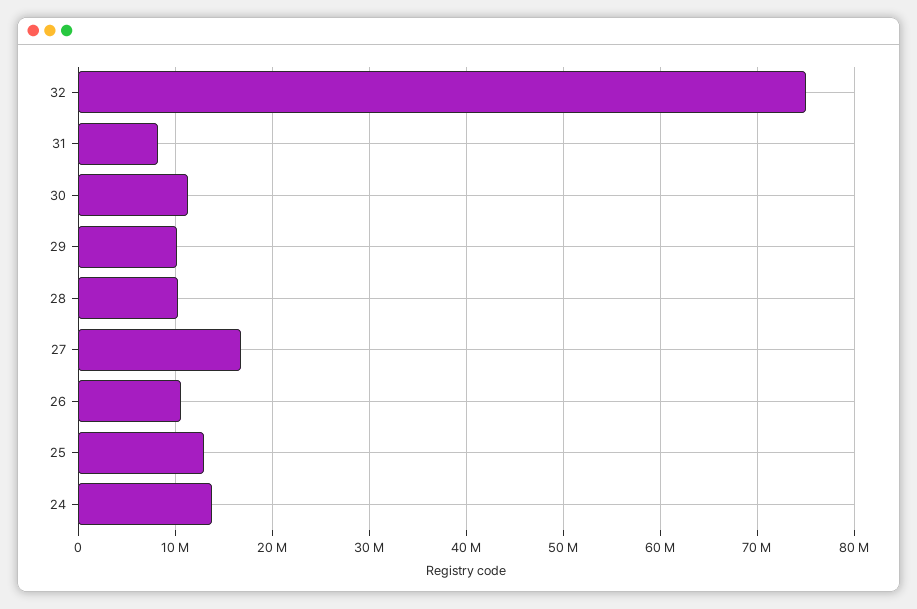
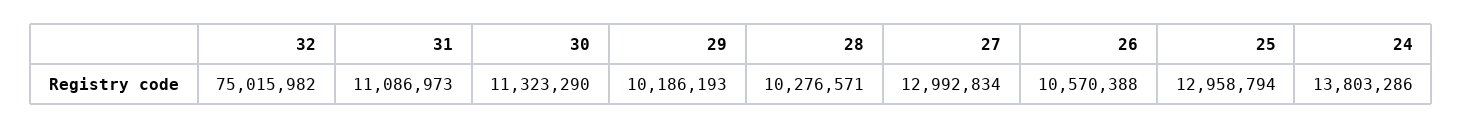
31: 8000000 -> 11086973
27: 17000000 -> 12992834

